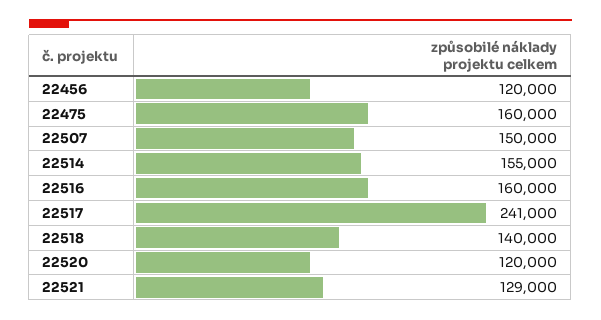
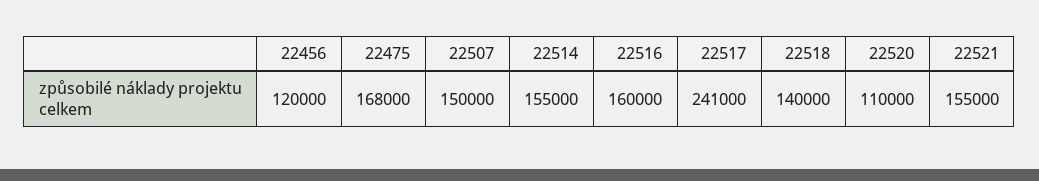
22475: 160000 -> 168000
22520: 120000 -> 110000
22521: 129000 -> 155000

